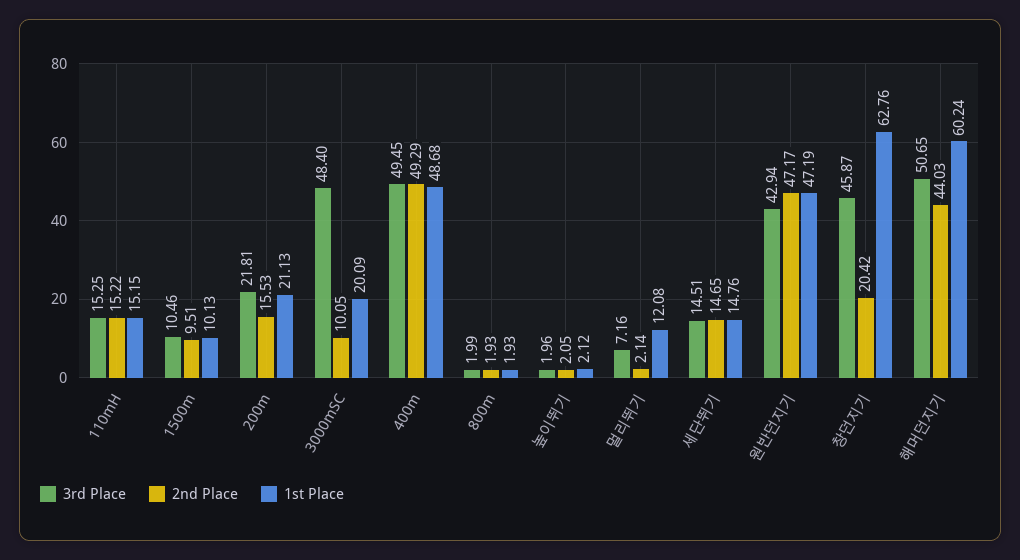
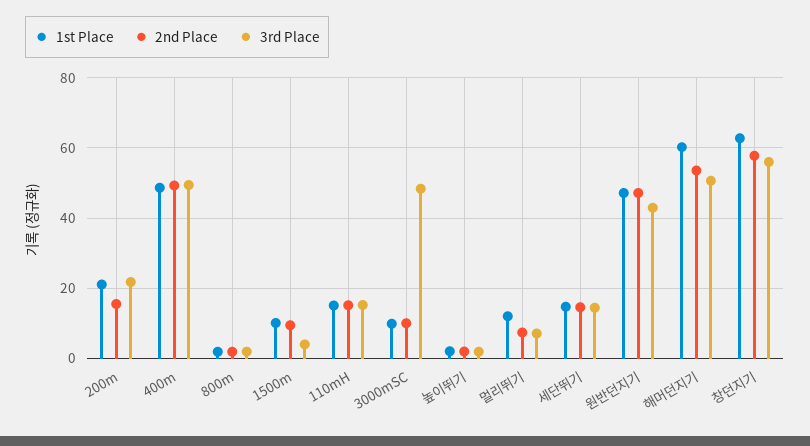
3rd Place, 1500m: 10.46 -> 4
1st Place, 3000mSC: 20.09 -> 10
2nd Place, 멀리뛰기: 2.14 -> 8
3rd Place, 창던지기: 45.87 -> 56
2nd Place, 창던지기: 20.42 -> 58
2nd Place, 해머던지기: 44.03 -> 54

